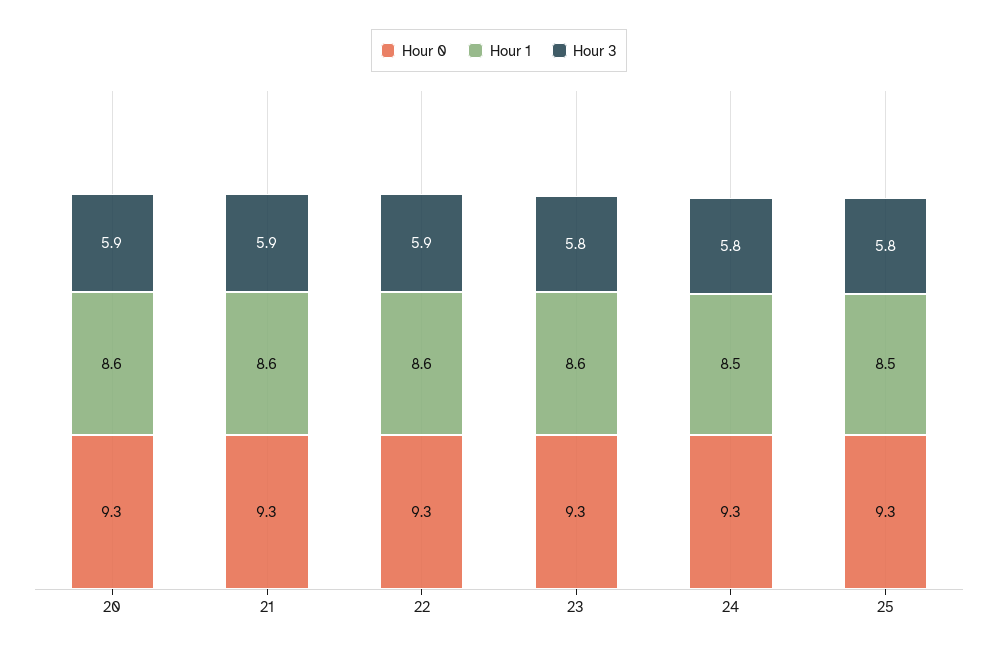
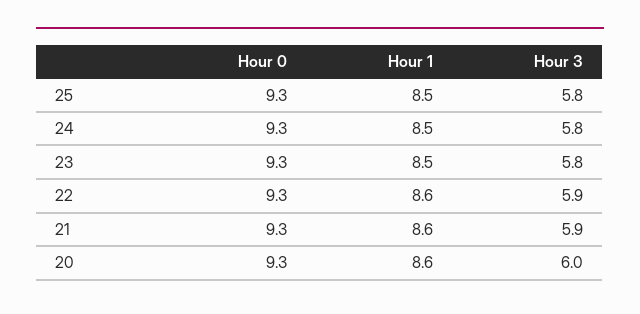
Hour 3, 20: 5.9 -> 6
Hour 1, 23: 8.6 -> 8.5

